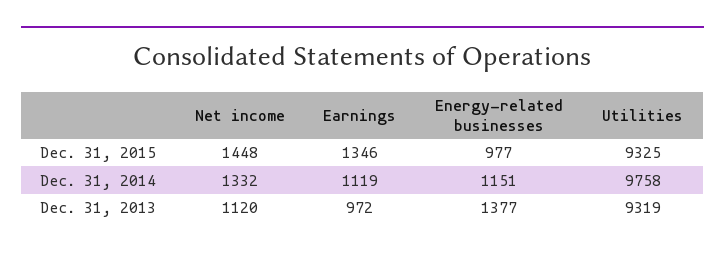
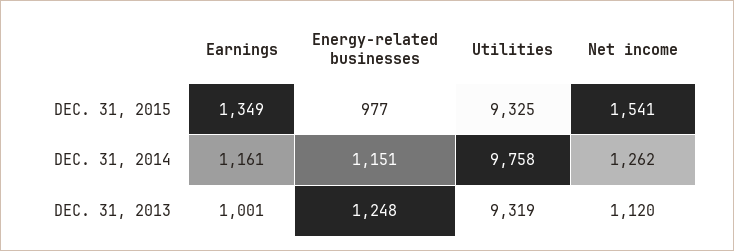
Net income, Dec. 31, 2015: 1448 -> 1541
Earnings, Dec. 31, 2015: 1346 -> 1349
Net income, Dec. 31, 2014: 1332 -> 1262
Earnings, Dec. 31, 2014: 1119 -> 1161
Earnings, Dec. 31, 2013: 972 -> 1001
Energy-related businesses, Dec. 31, 2013: 1377 -> 1248

